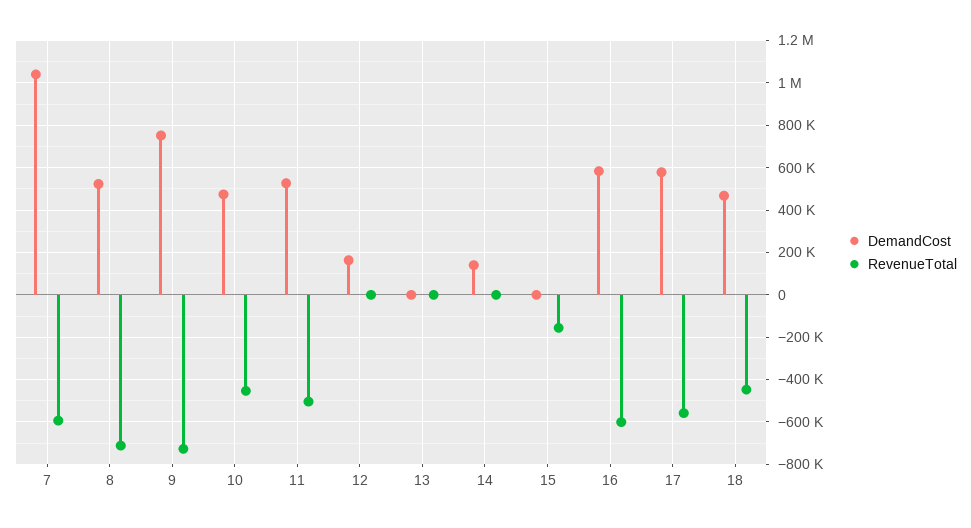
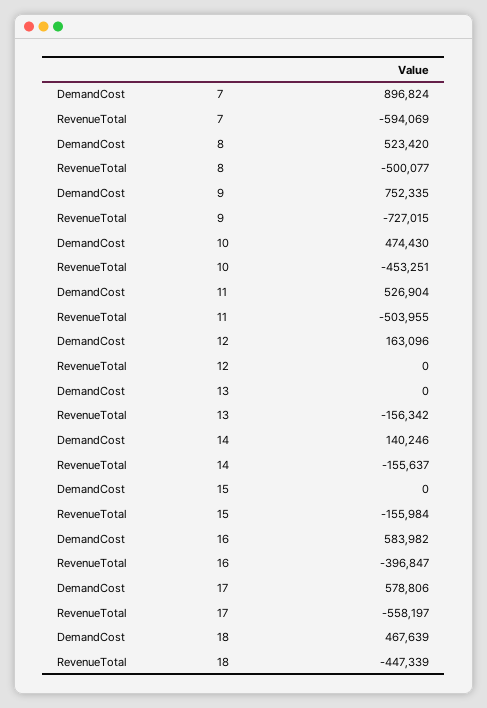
DemandCost, 7: 1050000 -> 896824
RevenueTotal, 8: -700000 -> -500077
RevenueTotal, 13: 0 -> -156342
RevenueTotal, 14: 0 -> -155637
RevenueTotal, 16: -600000 -> -396847

